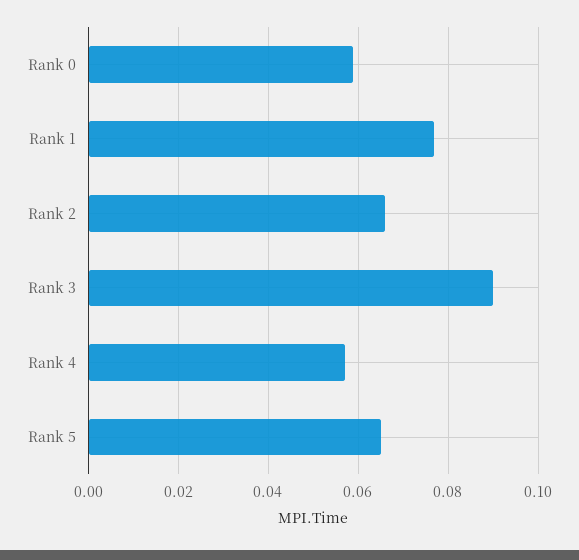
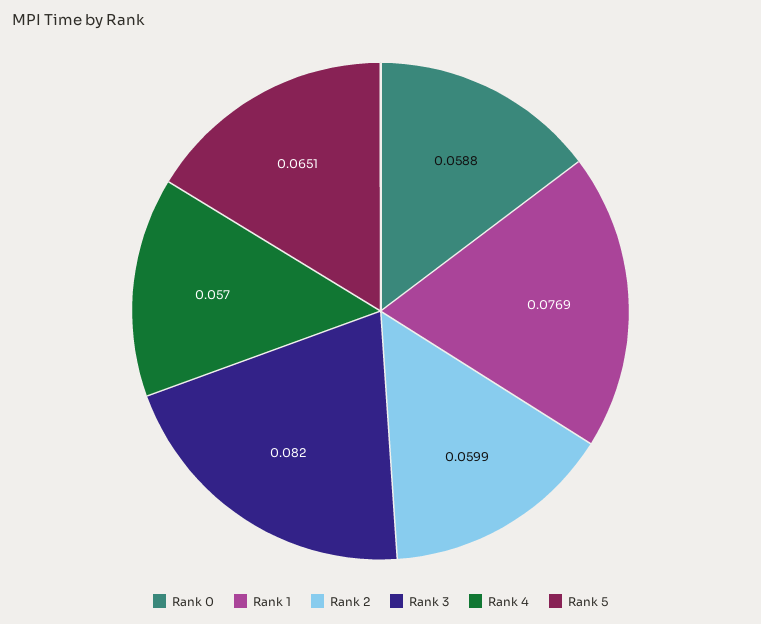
Rank 2: 0.066 -> 0.0599
Rank 3: 0.09 -> 0.082

